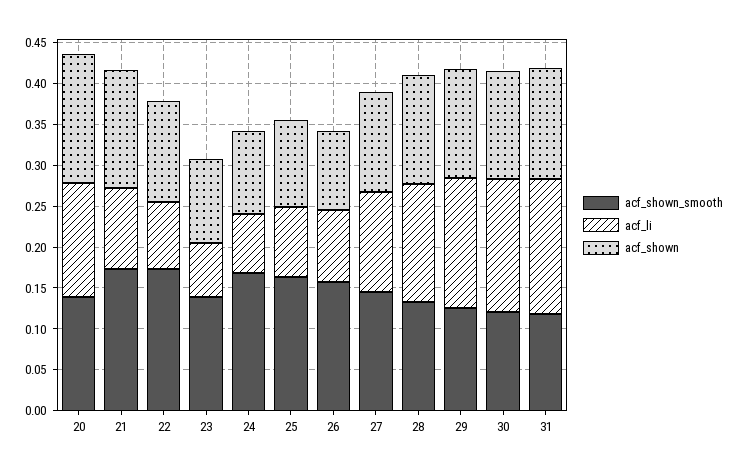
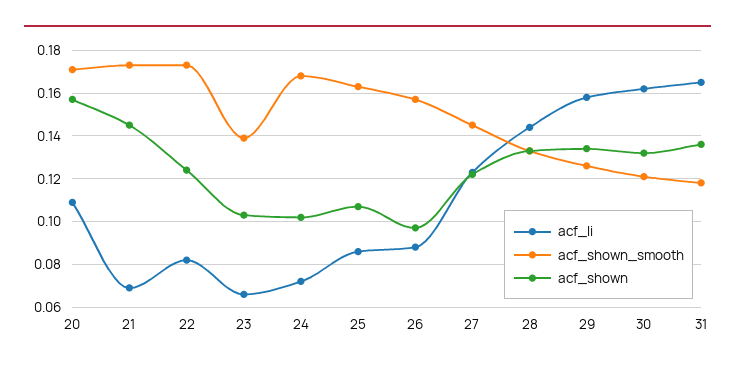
acf_shown_smooth, 20: 0.14 -> 0.17
acf_li, 20: 0.14 -> 0.11
acf_li, 21: 0.1 -> 0.07

